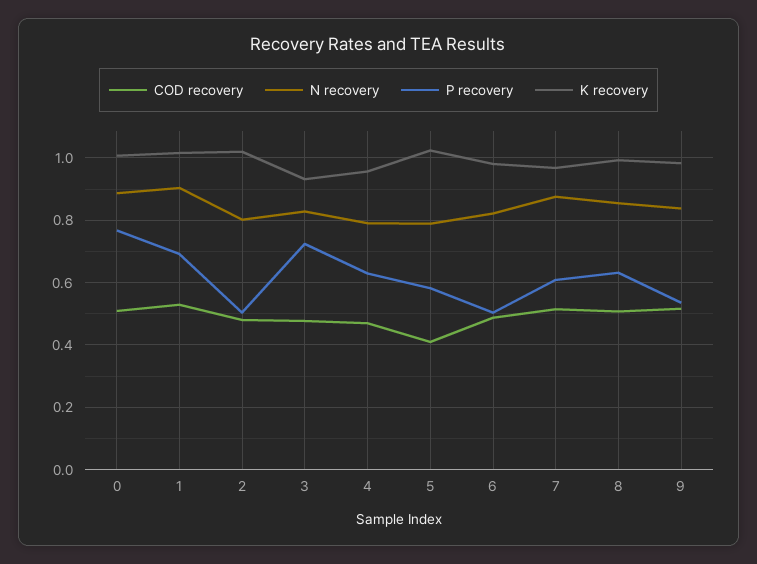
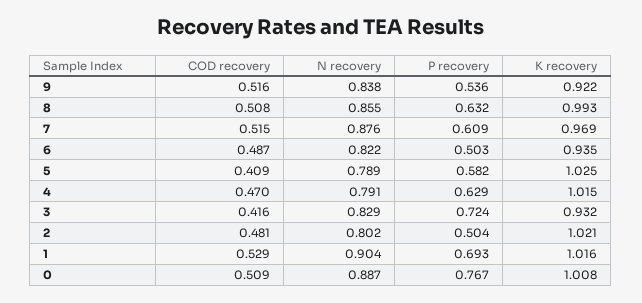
COD recovery, 3: 0.48 -> 0.416
K recovery, 4: 0.96 -> 1.015
K recovery, 6: 0.98 -> 0.935
K recovery, 9: 0.98 -> 0.922

